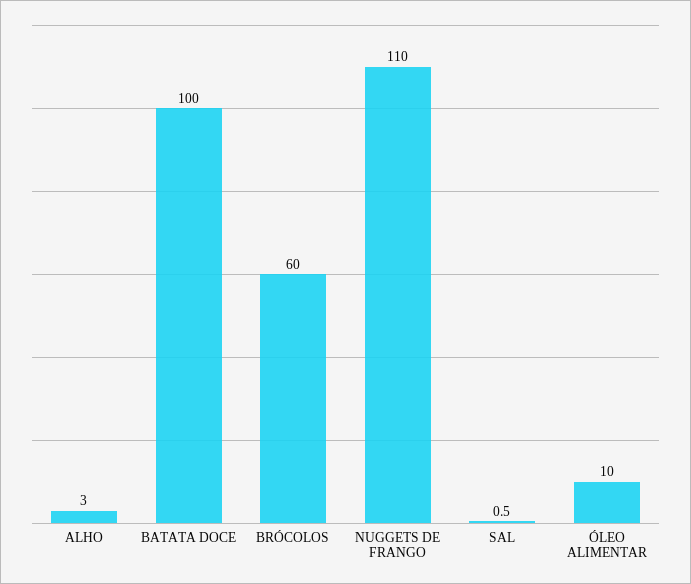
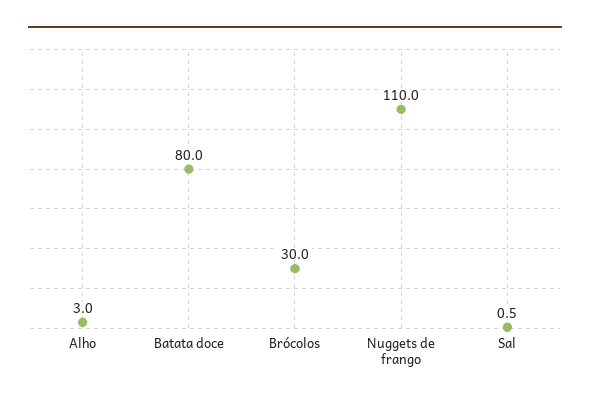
BATATA DOCE: 100 -> 80
BRÓCOLOS: 60 -> 30
ÓLEO ALIMENTAR: 10 -> none

